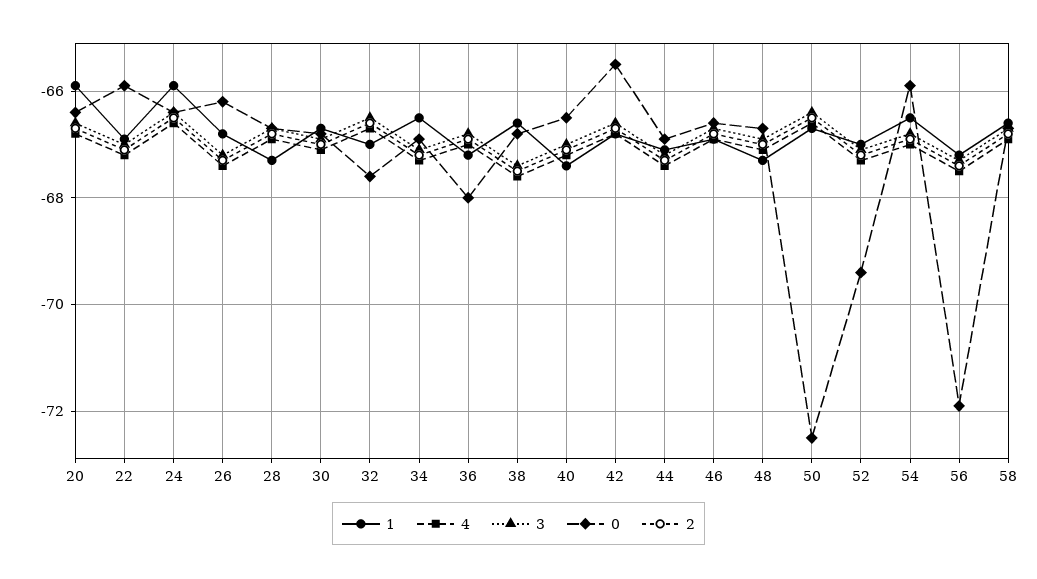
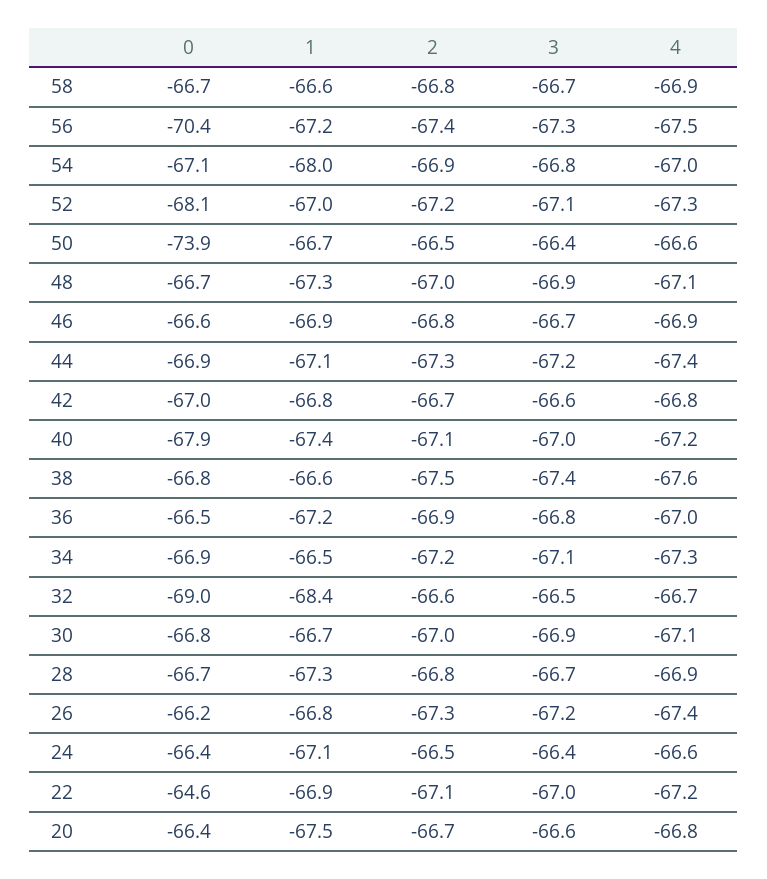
1, 20: -66 -> -67.5
0, 22: -66 -> -64.6
1, 24: -66 -> -67.1
1, 32: -67 -> -68.4
0, 32: -67.5 -> -69
0, 36: -68 -> -66.5
0, 40: -66.5 -> -67.9
0, 42: -65.5 -> -67
0, 50: -72.5 -> -73.9
0, 52: -69.5 -> -68.1
1, 54: -66.5 -> -68
0, 54: -66 -> -67.1
0, 56: -72 -> -70.4

